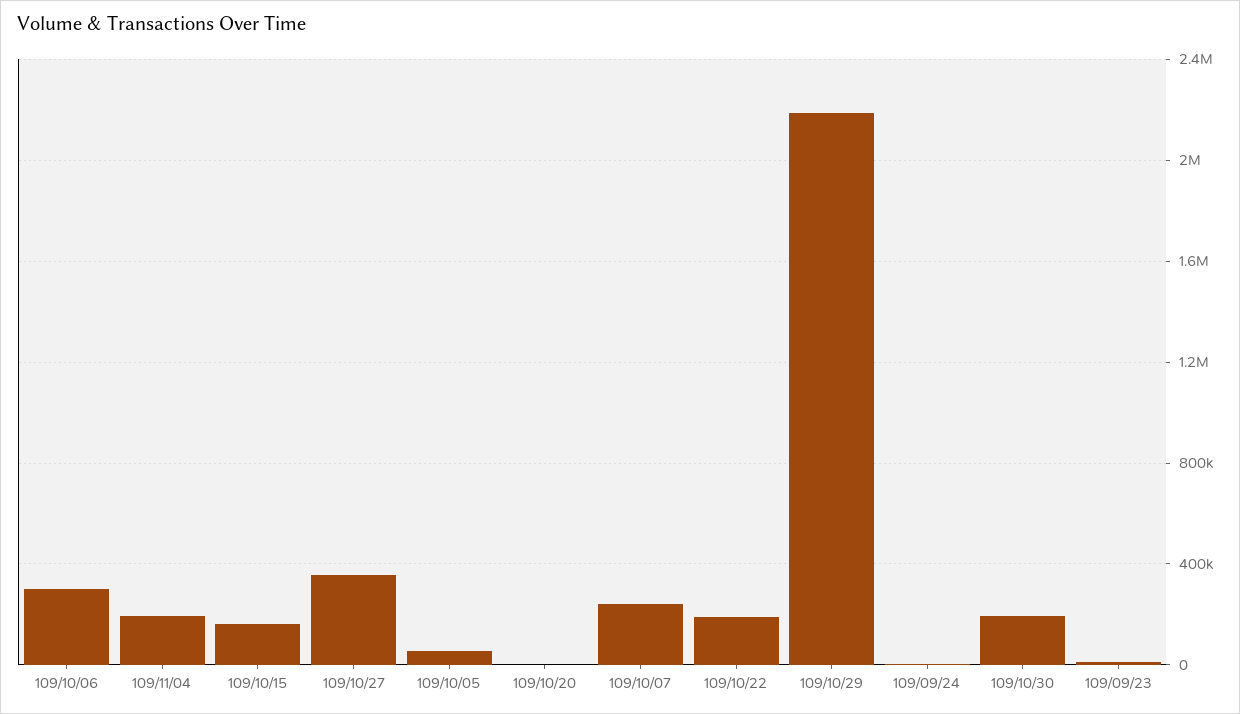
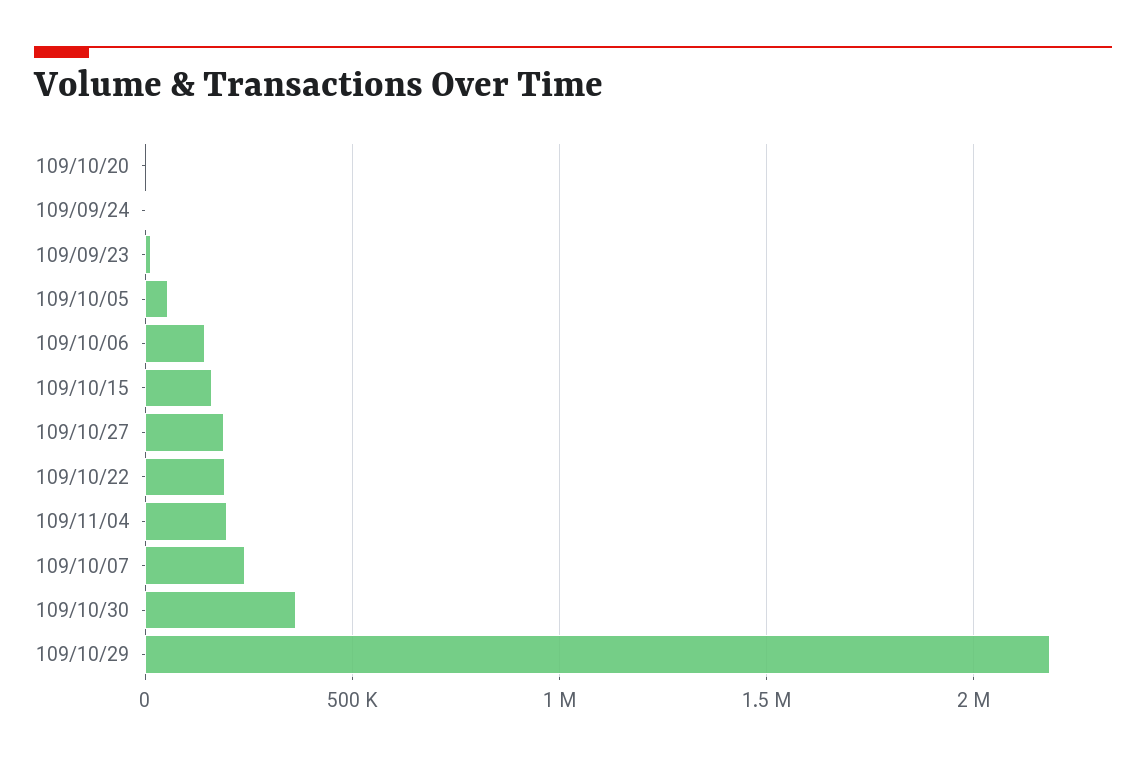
109/10/06: 300000 -> 150000
109/10/27: 350000 -> 200000
109/10/30: 200000 -> 350000

